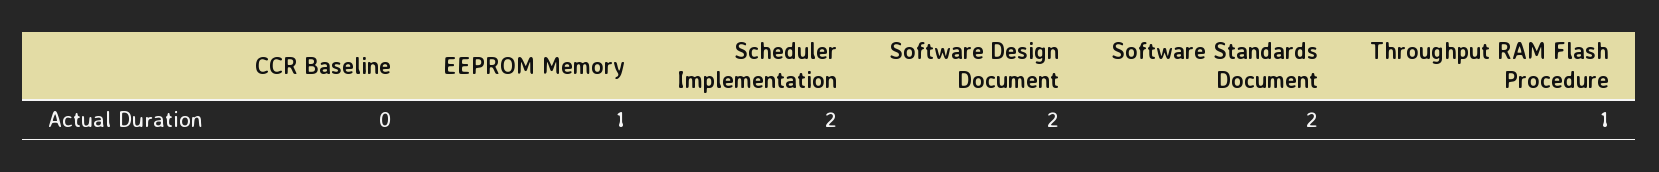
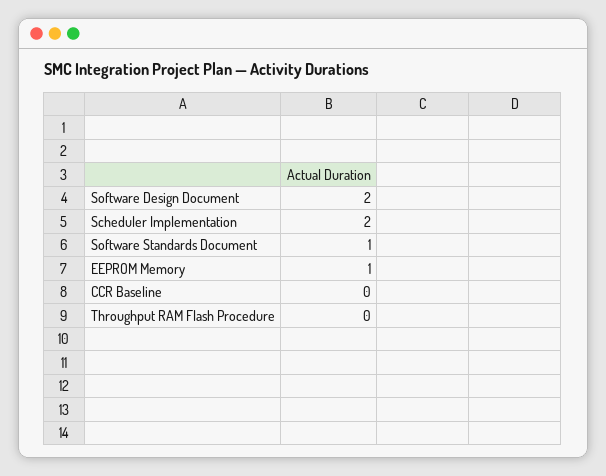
Software Standards Document: 2 -> 1
Throughput RAM Flash Procedure: 1 -> 0

